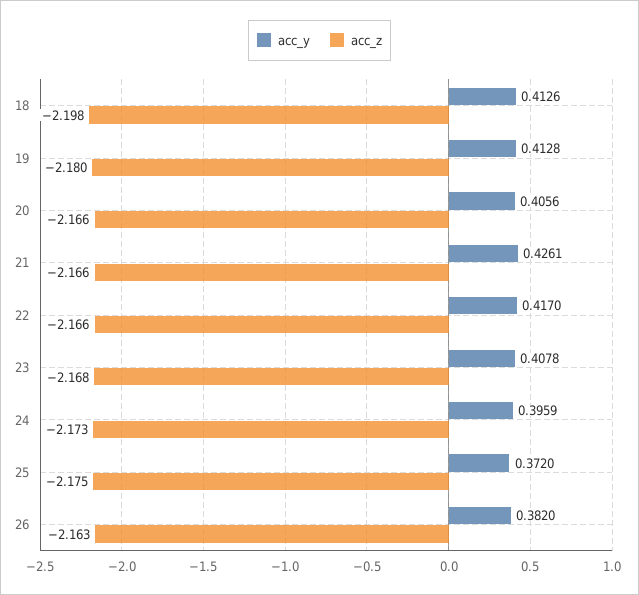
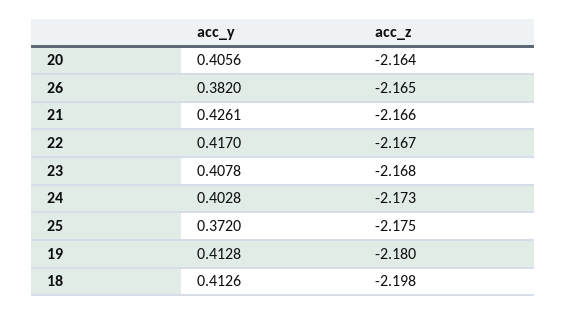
acc_z, 20: -2.166 -> -2.164
acc_z, 22: -2.166 -> -2.167
acc_y, 24: 0.3959 -> 0.4028
acc_z, 26: -2.163 -> -2.165

